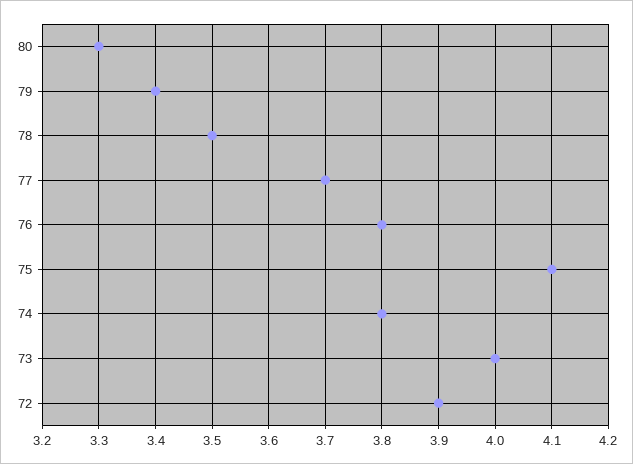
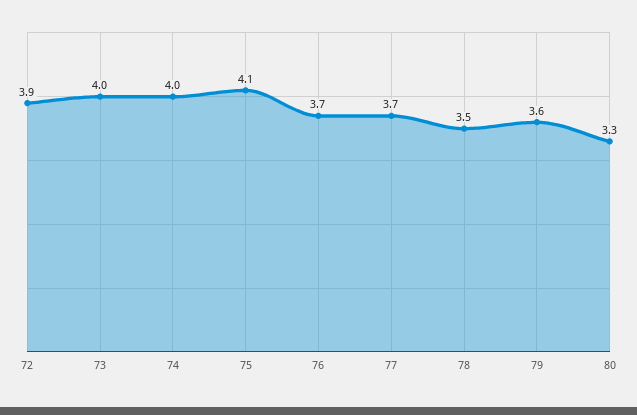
79: 3.4 -> 3.6
76: 3.8 -> 3.7
74: 3.8 -> 4

